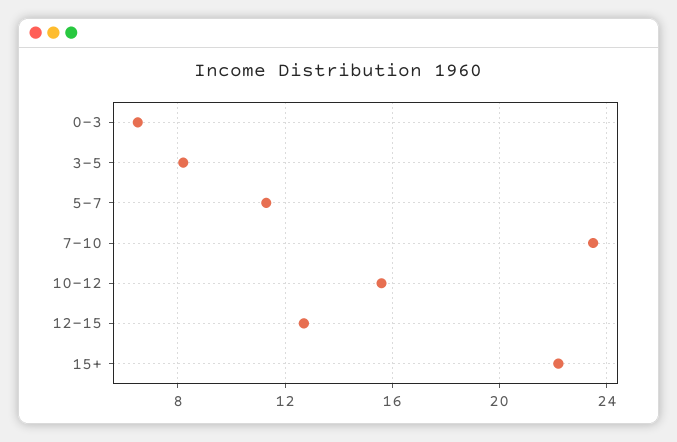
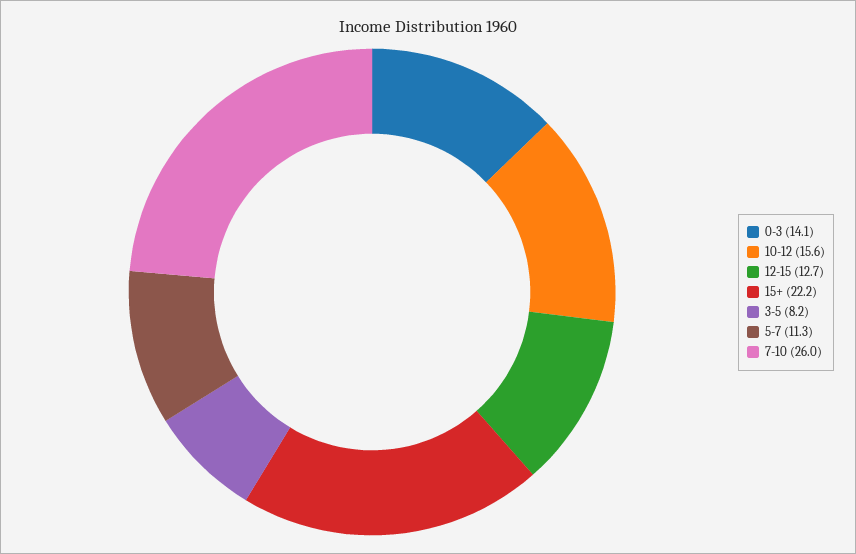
0-3: 6.5 -> 14.1
7-10: 23.5 -> 26

